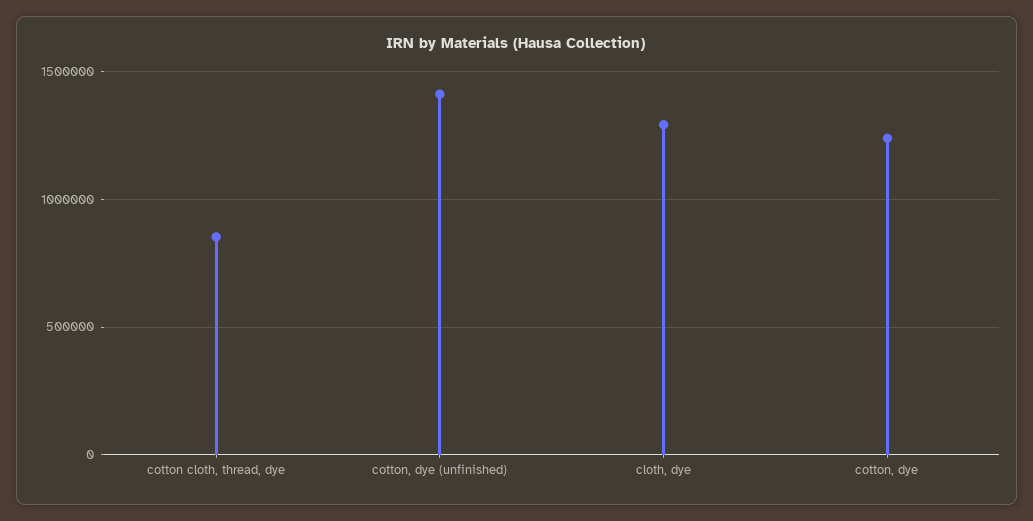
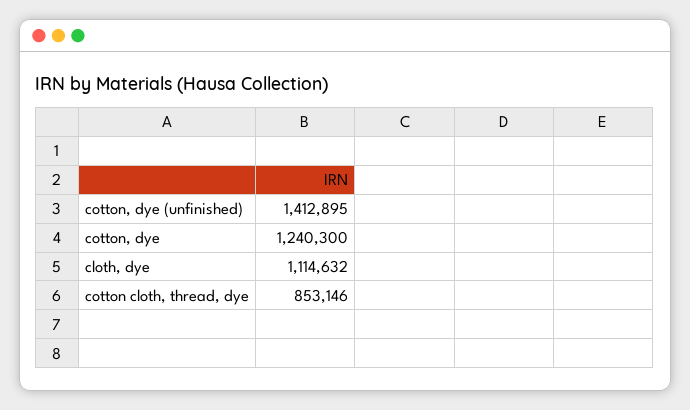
cloth, dye: 1300000 -> 1114632

